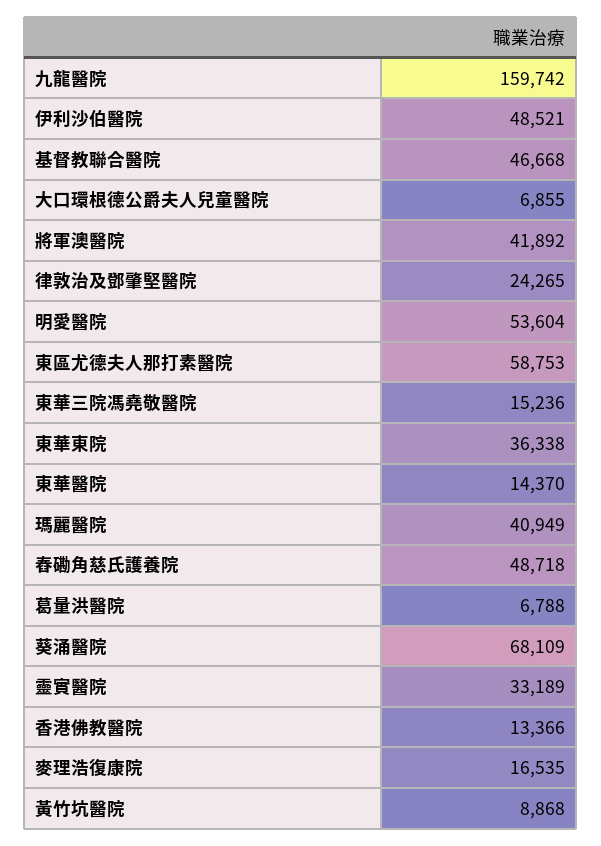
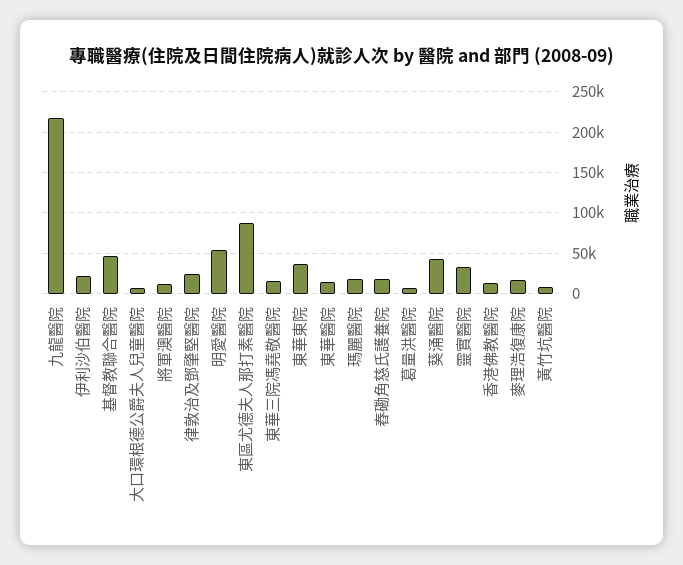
九龍醫院: 159742 -> 220000
伊利沙伯醫院: 48521 -> 20000
將軍澳醫院: 41892 -> 10000
東區尤德夫人那打素醫院: 58753 -> 90000
瑪麗醫院: 40949 -> 20000
舂磡角慈氏護養院: 48718 -> 20000
葵涌醫院: 68109 -> 40000

